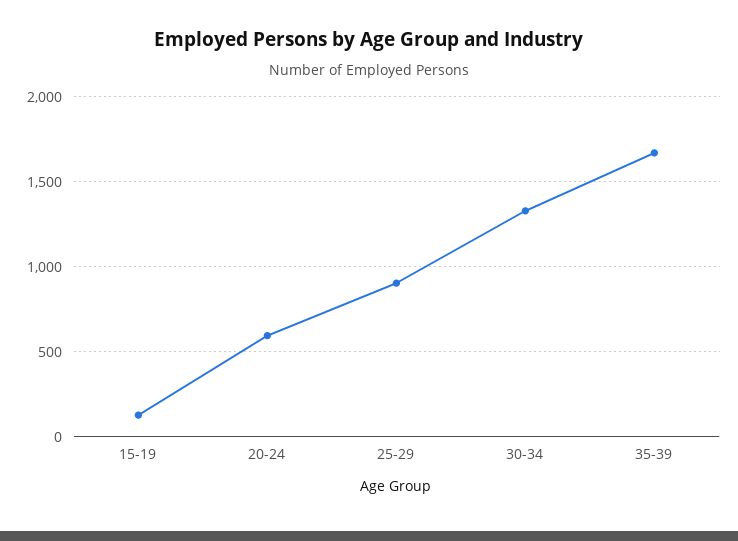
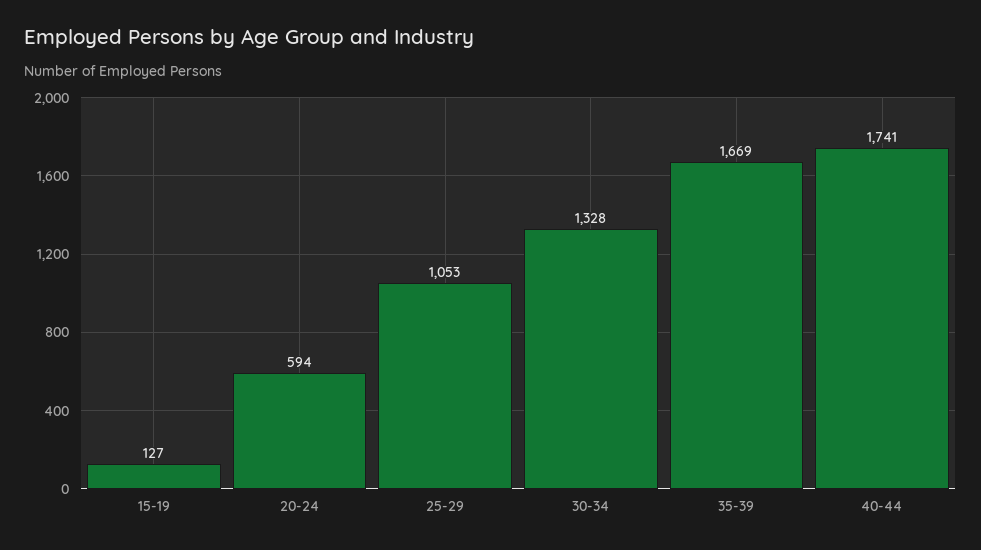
25-29: 900 -> 1053
40-44: none -> 1741

